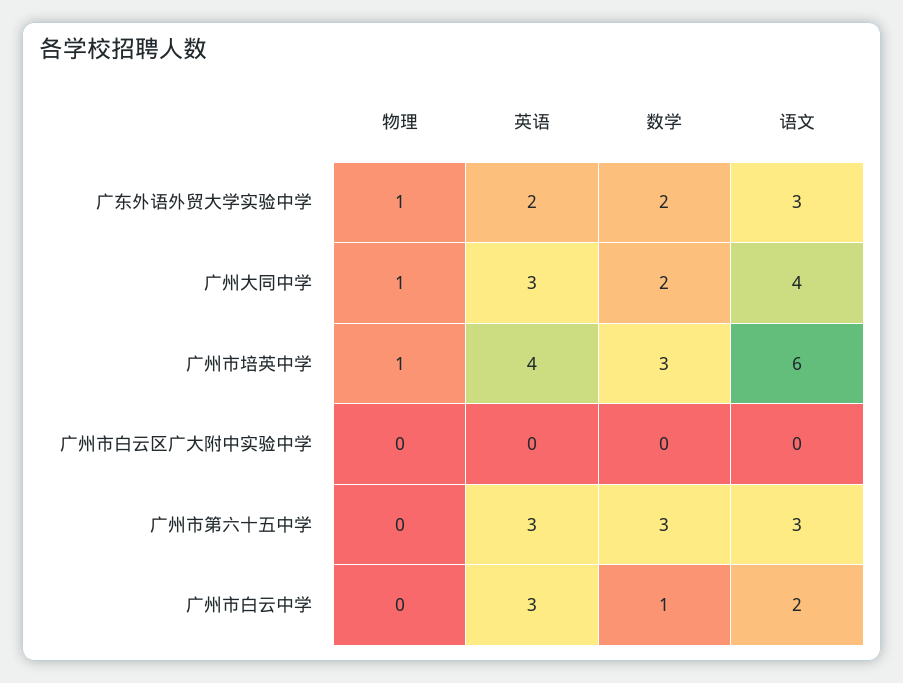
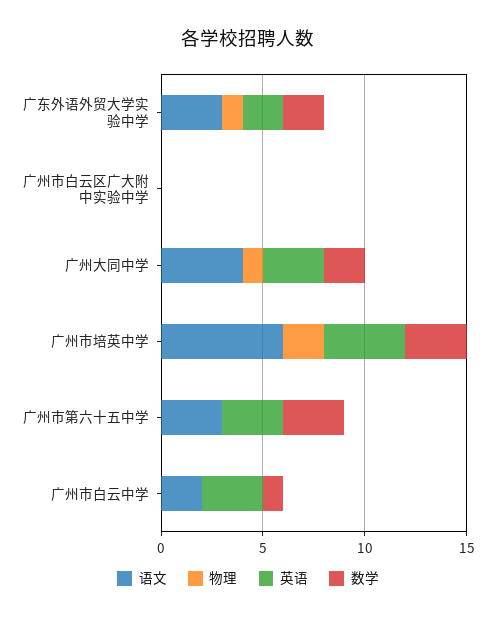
物理, 广州市培英中学: 1 -> 2

